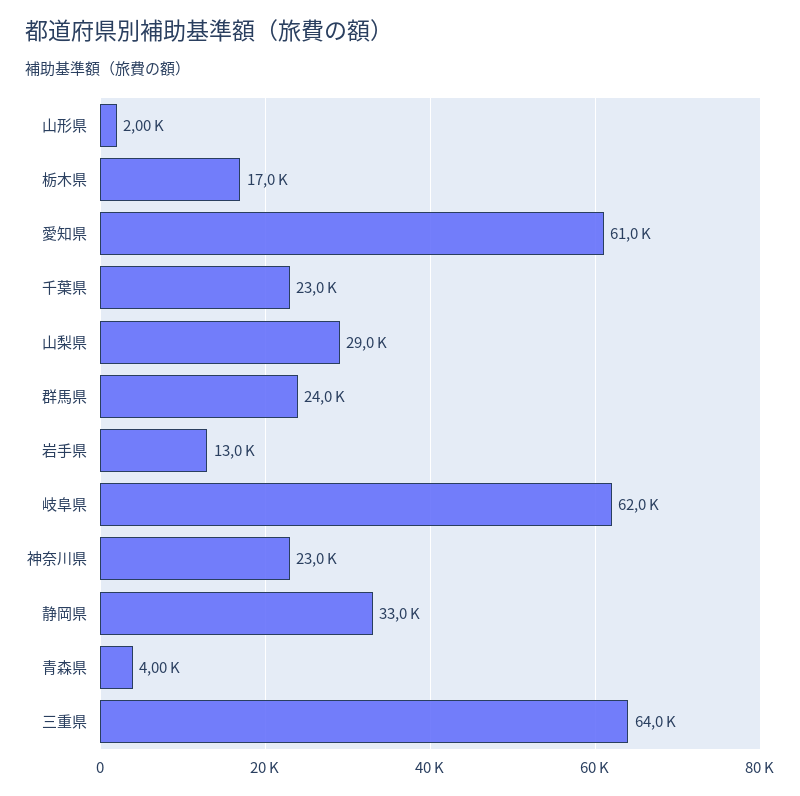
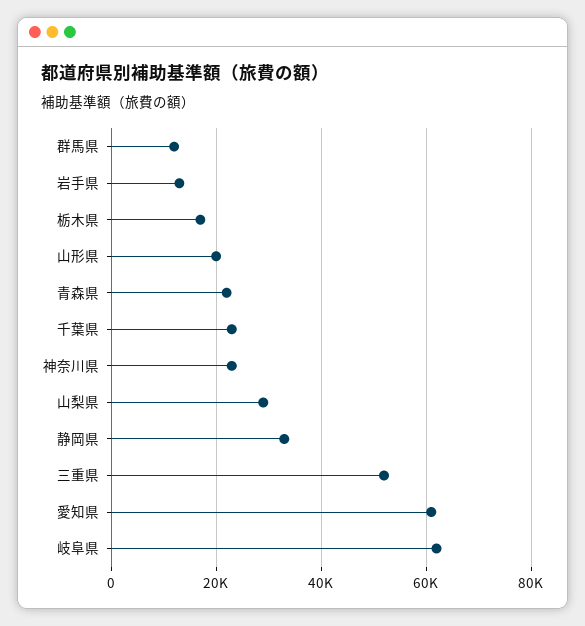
山形県: 2000 -> 20000
群馬県: 24000 -> 12000
青森県: 4000 -> 22000
三重県: 64000 -> 52000

